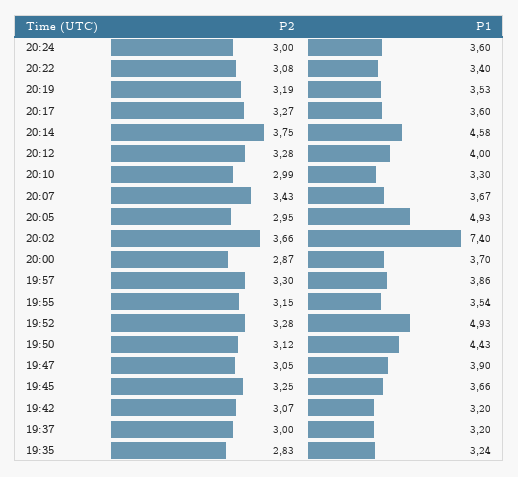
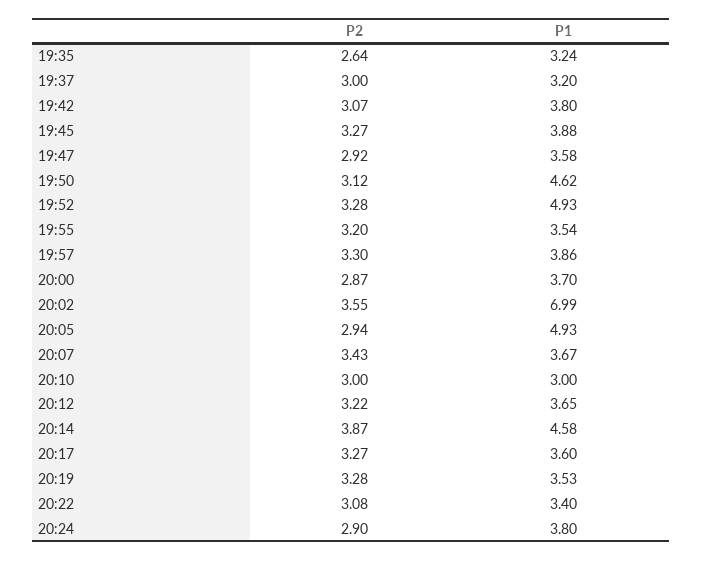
P2, 20:24: 3 -> 2.9
P1, 20:24: 3.6 -> 3.8
P2, 20:19: 3.19 -> 3.28
P2, 20:14: 3.75 -> 3.87
P2, 20:12: 3.28 -> 3.22
P1, 20:12: 4 -> 3.65
P2, 20:10: 2.99 -> 3
P1, 20:10: 3.3 -> 3
P2, 20:05: 2.95 -> 2.94
P2, 20:02: 3.66 -> 3.55
P1, 20:02: 7.4 -> 6.99
P2, 19:55: 3.15 -> 3.2
P1, 19:50: 4.43 -> 4.62
P2, 19:47: 3.05 -> 2.92
P1, 19:47: 3.9 -> 3.58
P2, 19:45: 3.25 -> 3.27
P1, 19:45: 3.66 -> 3.88
P1, 19:42: 3.2 -> 3.8
P2, 19:35: 2.83 -> 2.64

